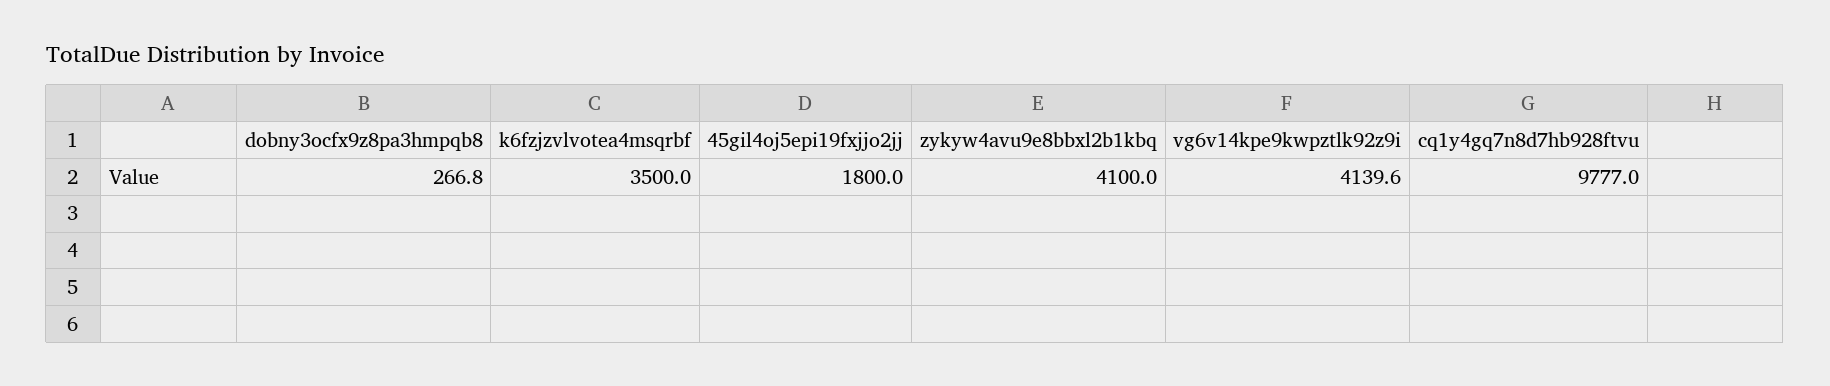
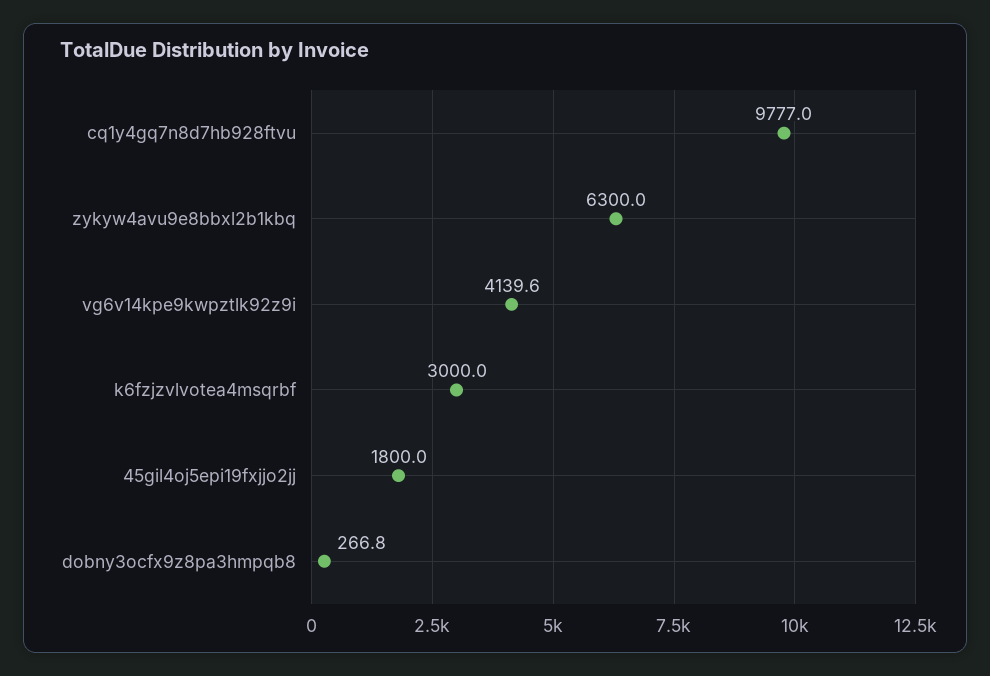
k6fzjzvlvotea4msqrbf: 3500 -> 3000
zykyw4avu9e8bbxl2b1kbq: 4100 -> 6300

